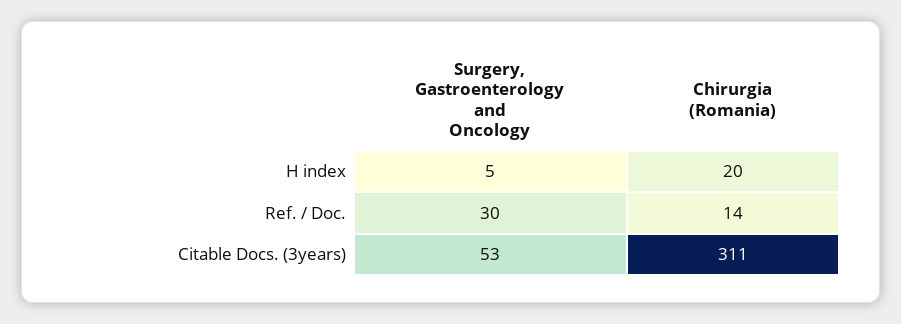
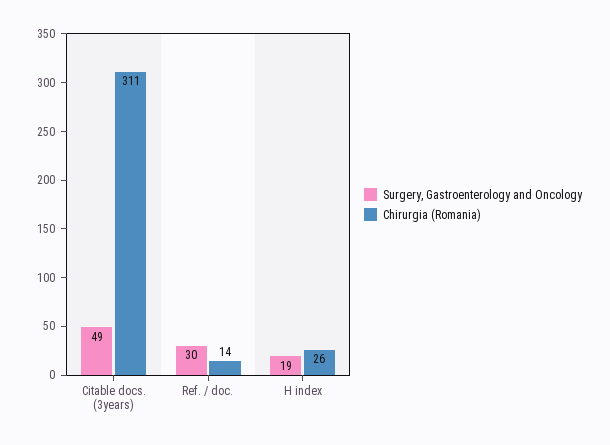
Surgery, Gastroenterology and Oncology, H index: 5 -> 19
Chirurgia (Romania), H index: 20 -> 26
Surgery, Gastroenterology and Oncology, Citable Docs. (3years): 53 -> 49

